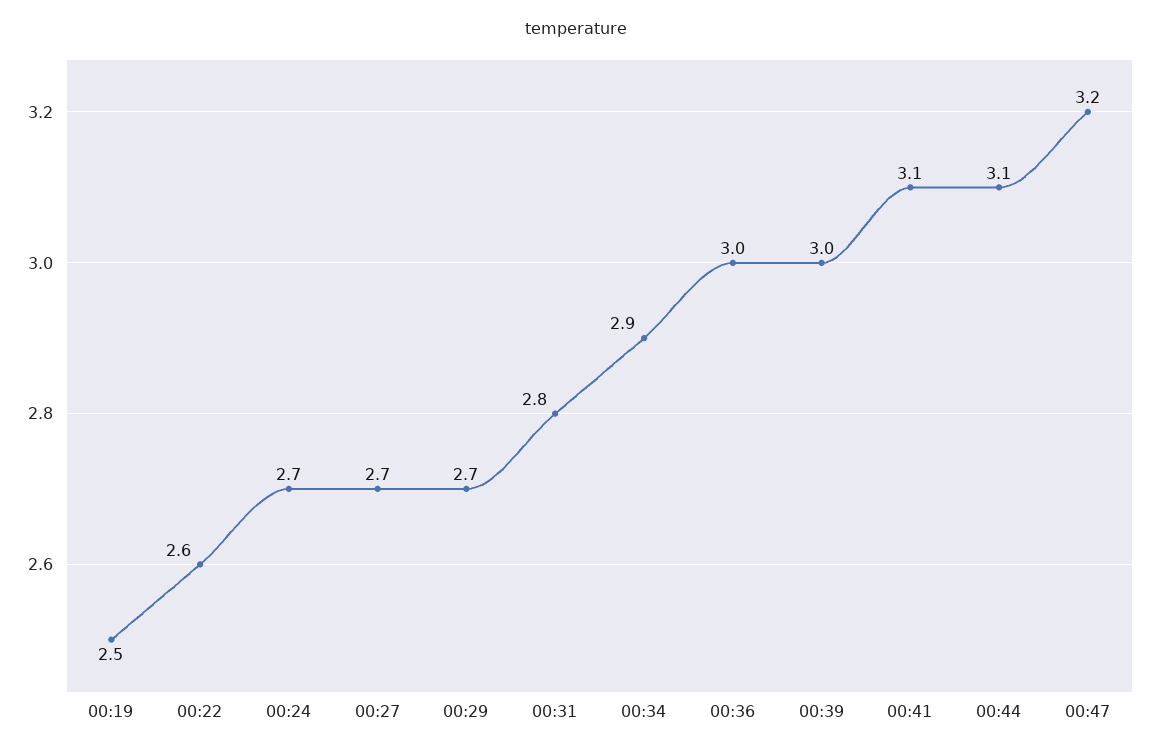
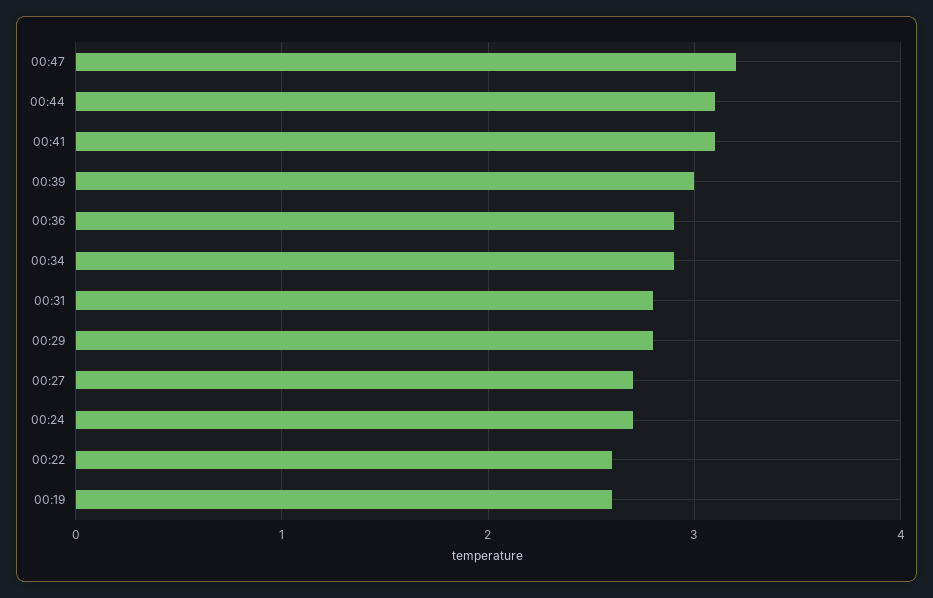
00:19: 2.5 -> 2.6
00:29: 2.7 -> 2.8
00:36: 3 -> 2.9

